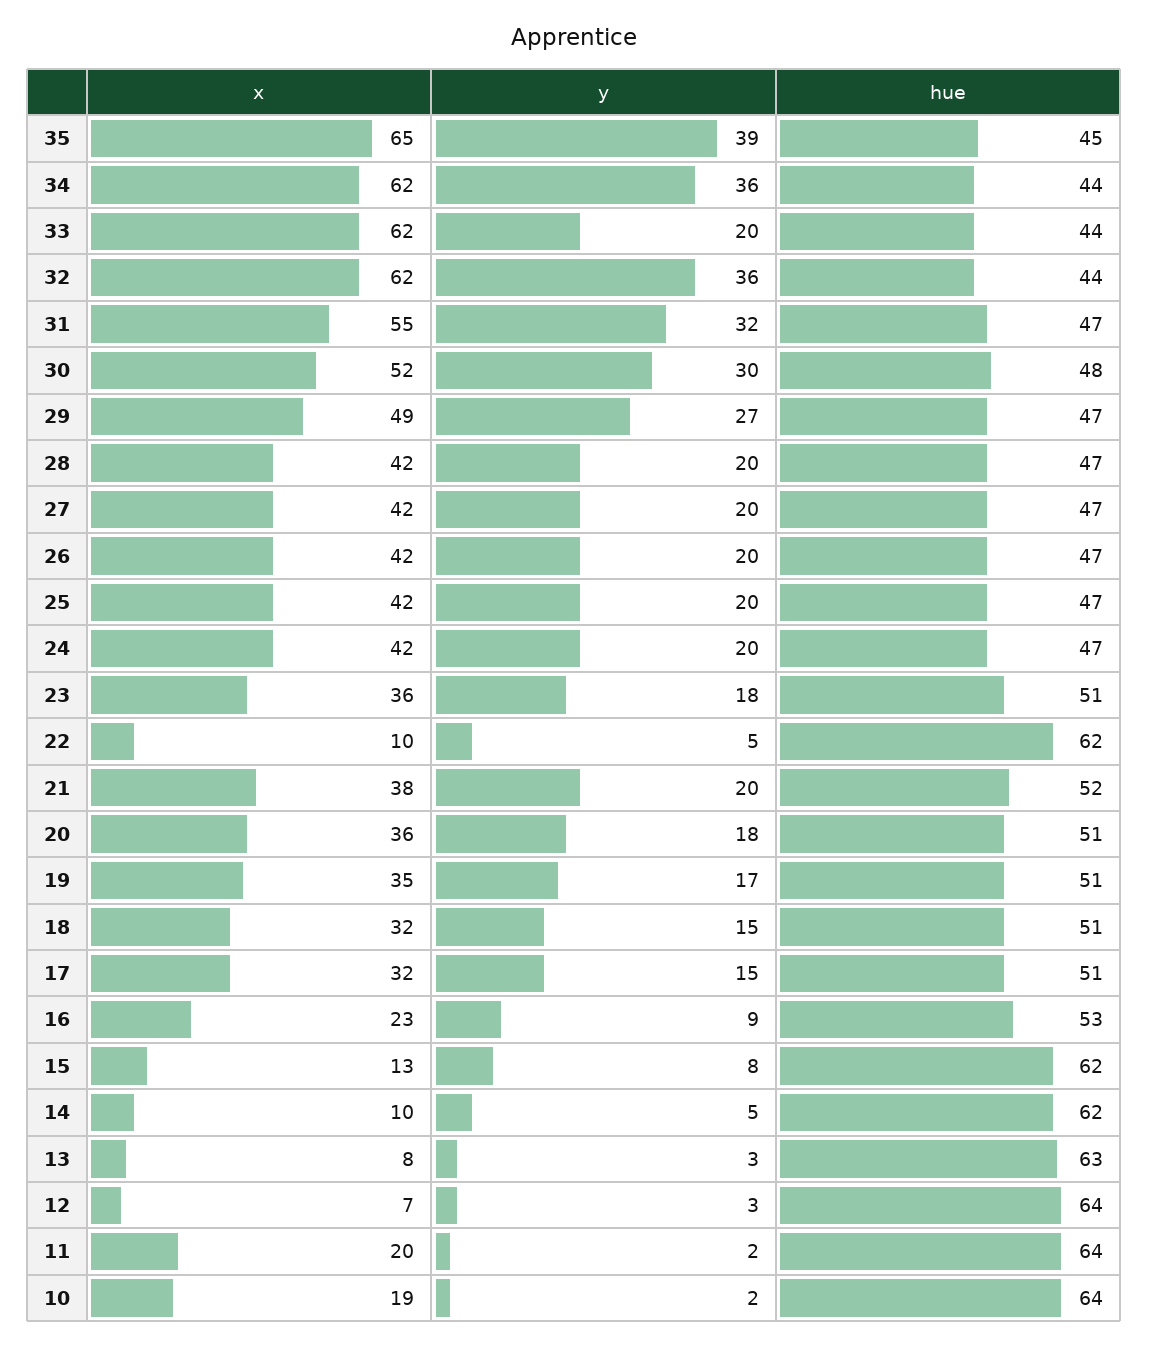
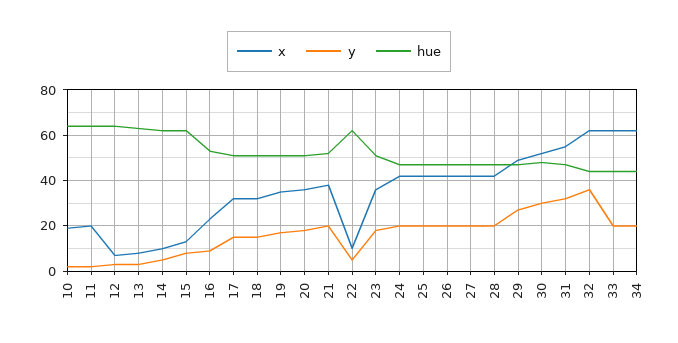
x, 35: 65 -> none
y, 35: 39 -> none
hue, 35: 45 -> none
y, 34: 36 -> 20

